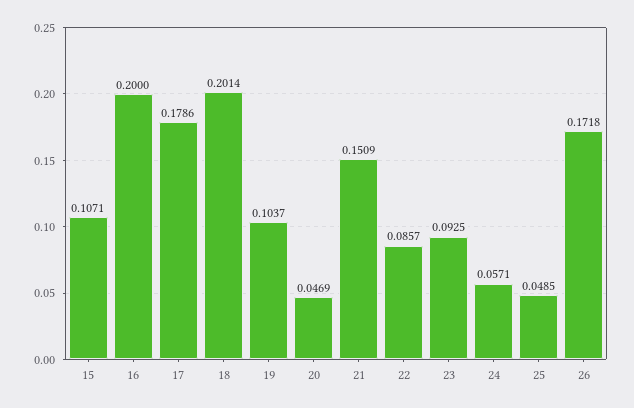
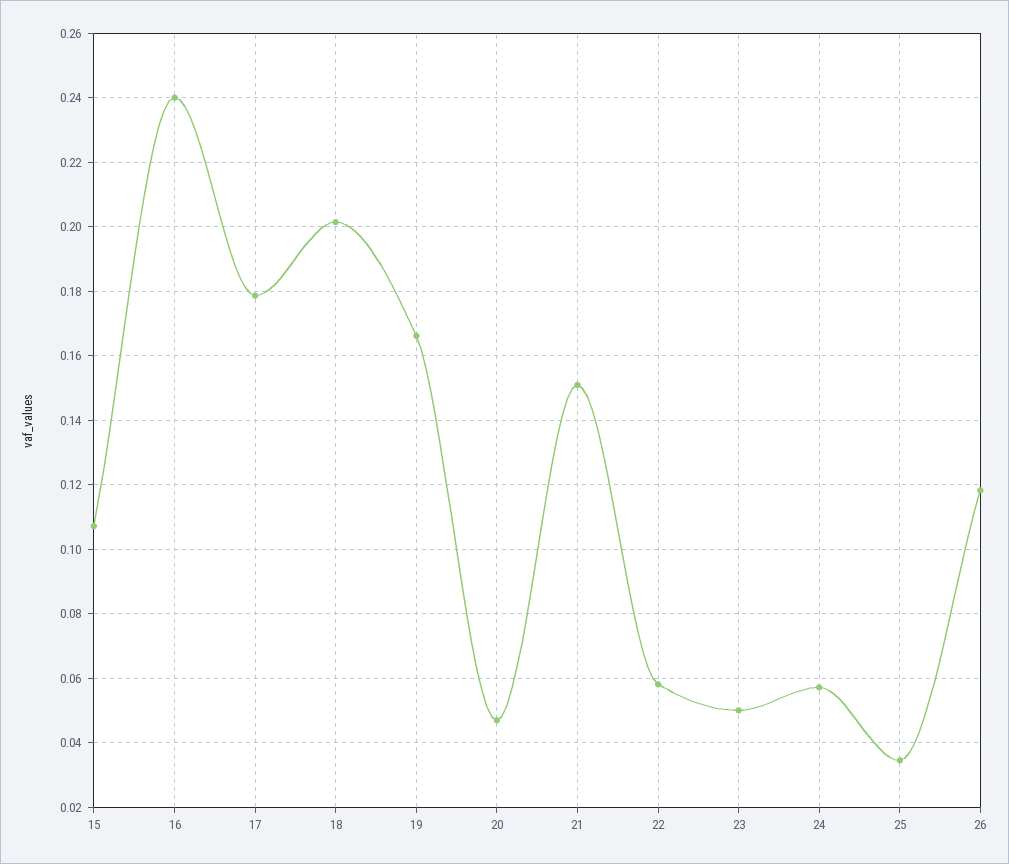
16: 0.2 -> 0.24
19: 0.1037 -> 0.166
22: 0.0857 -> 0.058
23: 0.0925 -> 0.05
25: 0.0485 -> 0.034
26: 0.1718 -> 0.118

